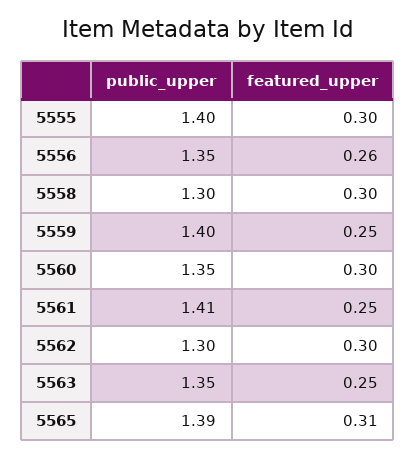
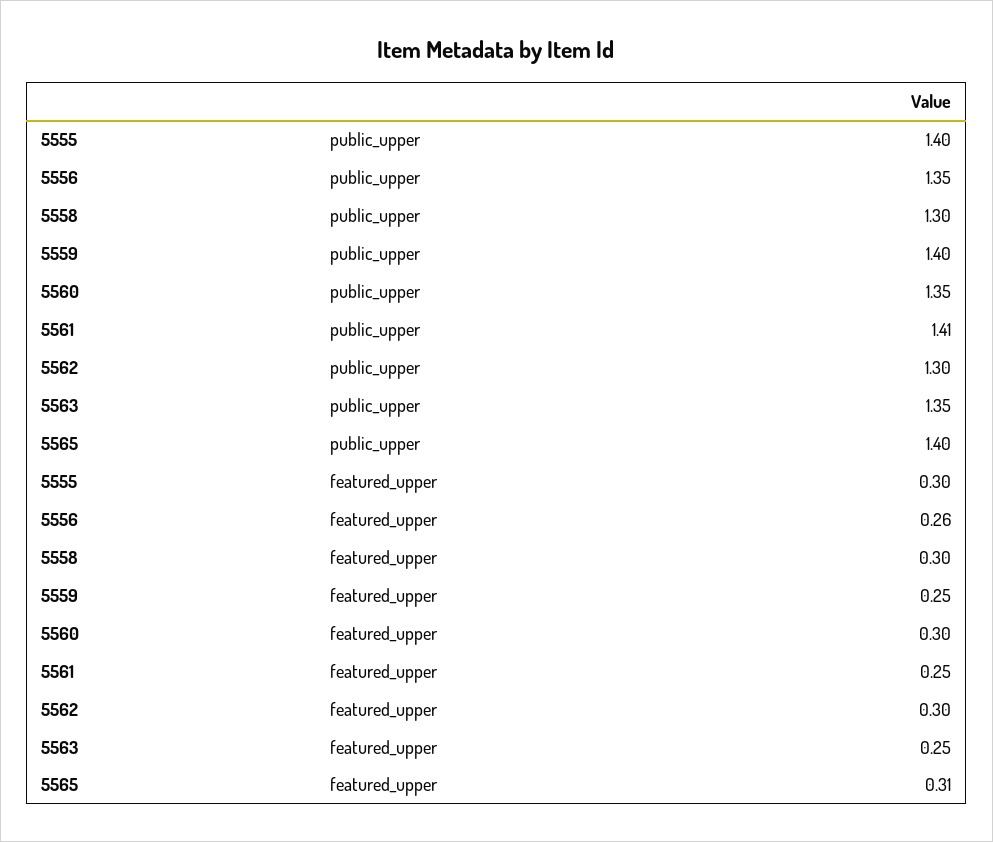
public_upper, 5565: 1.39 -> 1.4

